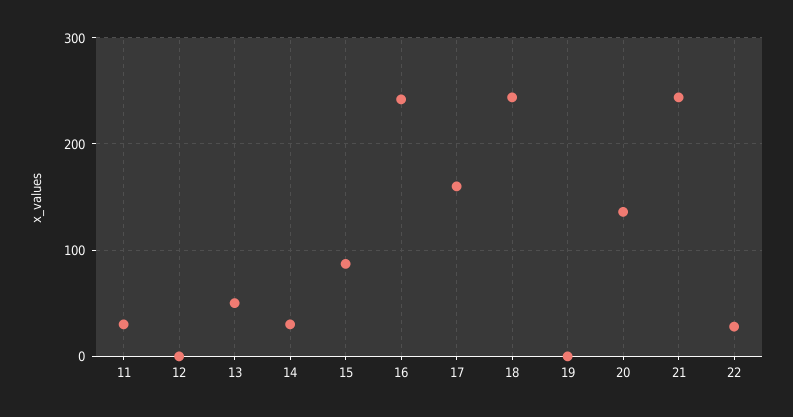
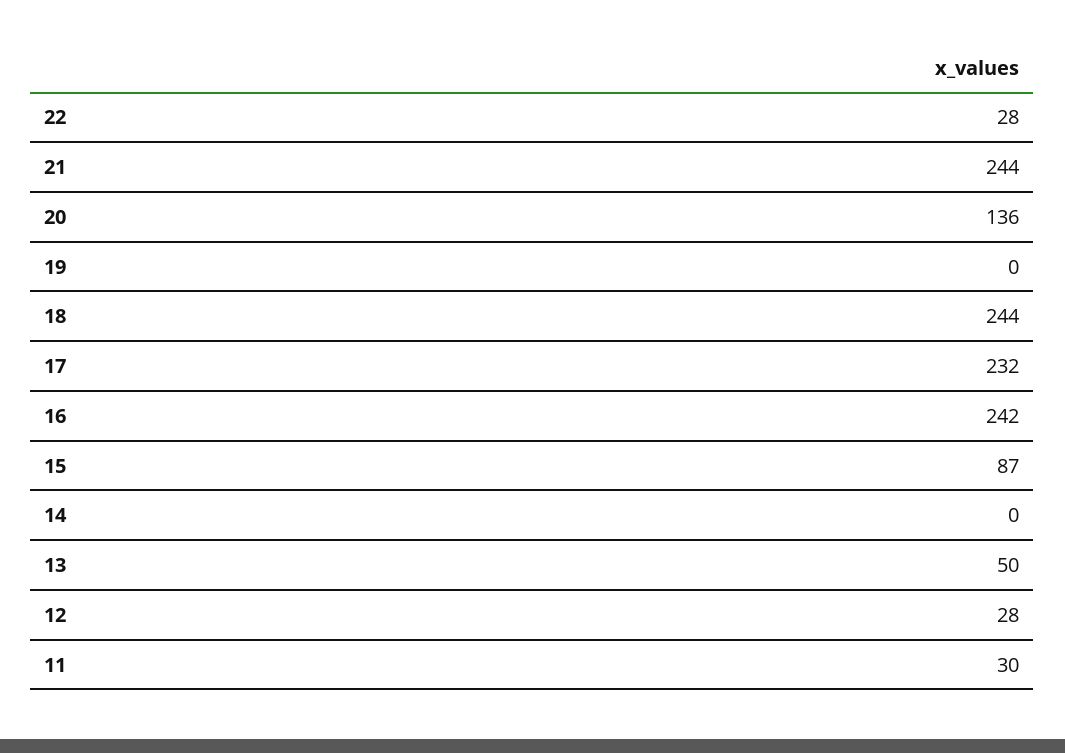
12: 0 -> 28
14: 30 -> 0
17: 160 -> 232

